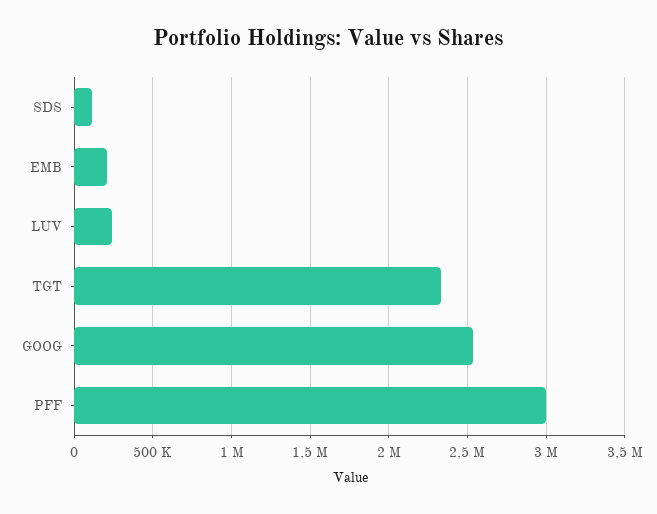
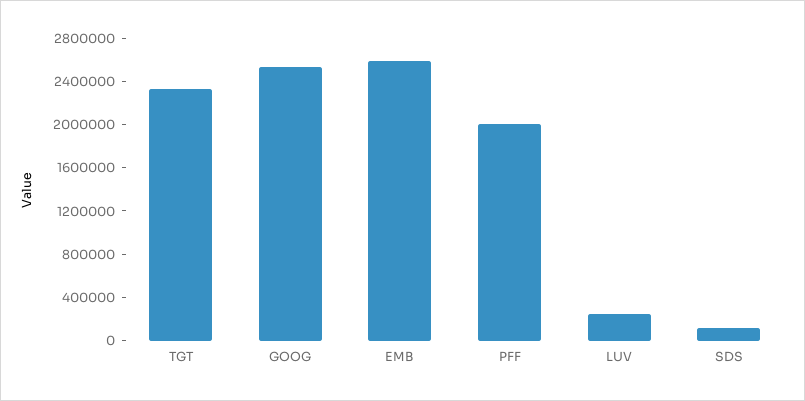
EMB: 200000 -> 2600000
PFF: 3000000 -> 2000000

